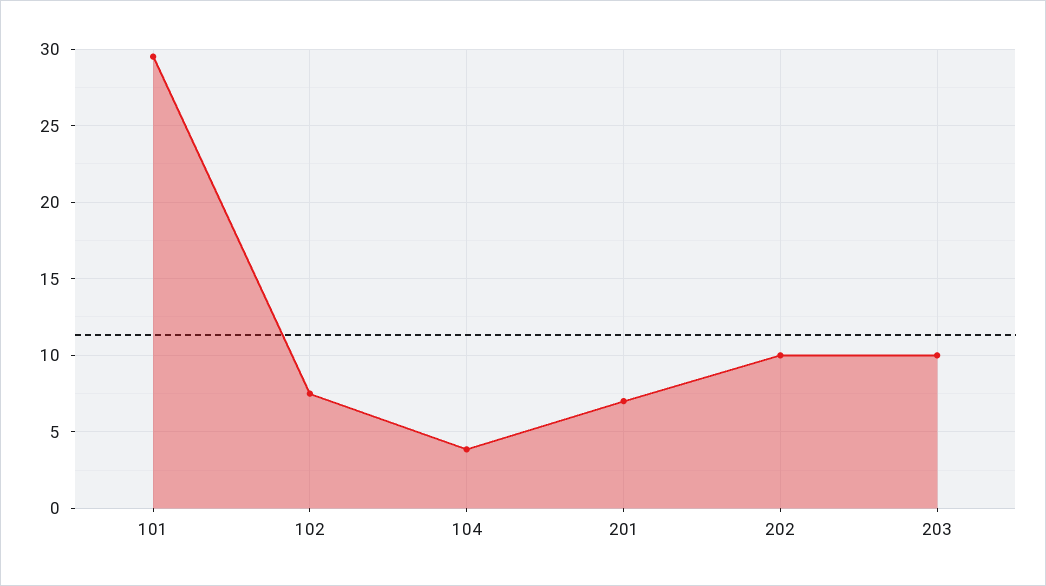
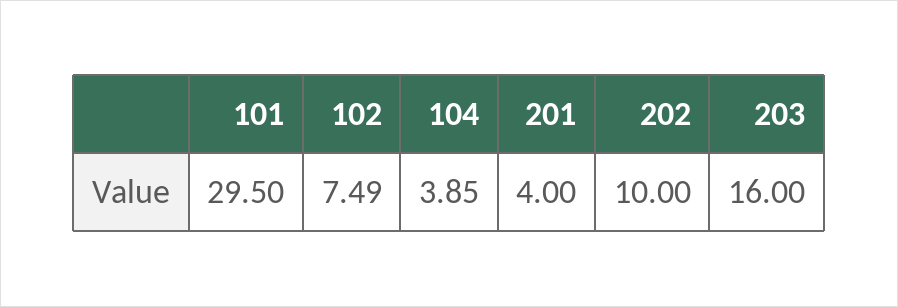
201: 7 -> 4
203: 10 -> 16

